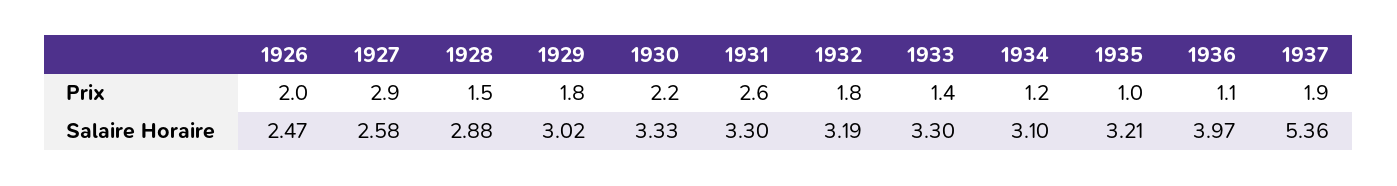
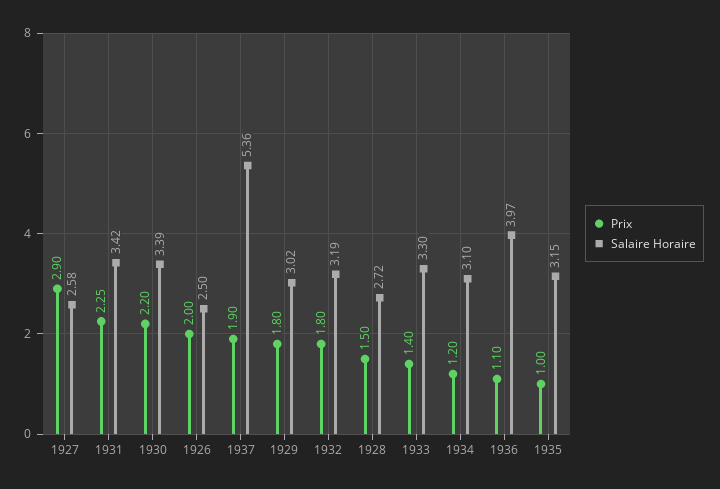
Prix, 1931: 2.6 -> 2.25
Salaire Horaire, 1926: 2.47 -> 2.5
Salaire Horaire, 1928: 2.88 -> 2.72
Salaire Horaire, 1930: 3.33 -> 3.39
Salaire Horaire, 1931: 3.3 -> 3.42
Salaire Horaire, 1935: 3.21 -> 3.15

